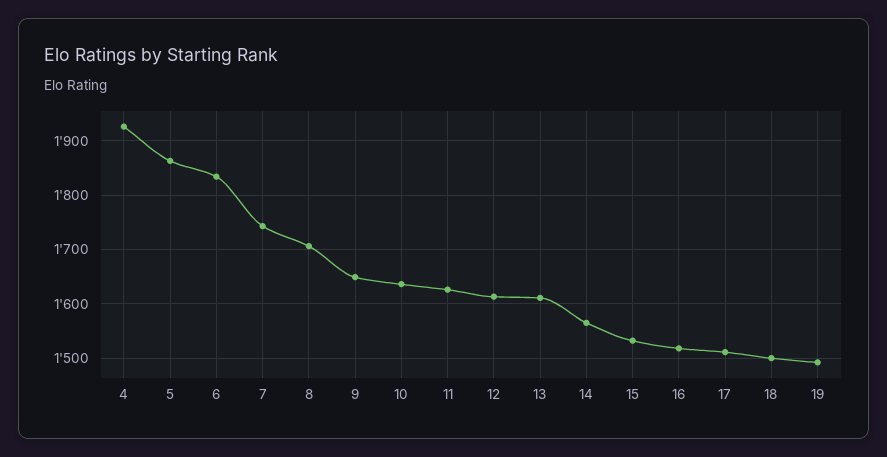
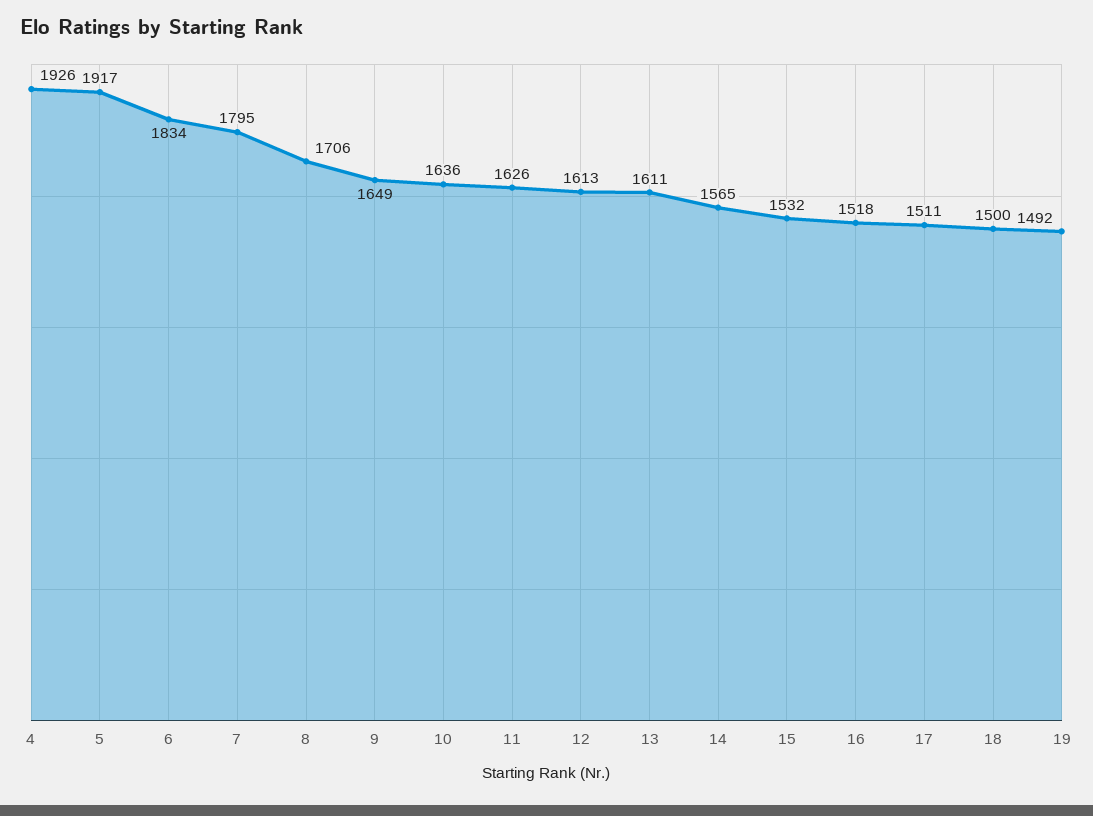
5: 1860 -> 1917
7: 1740 -> 1795

